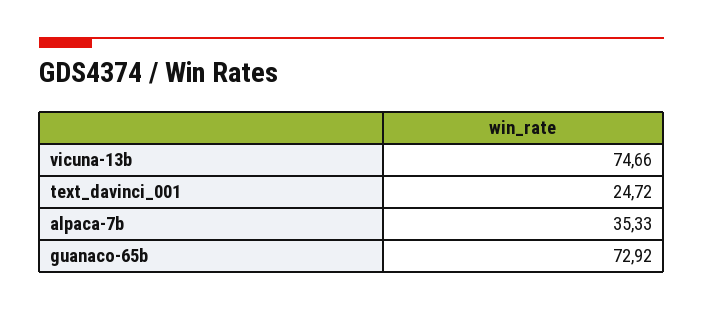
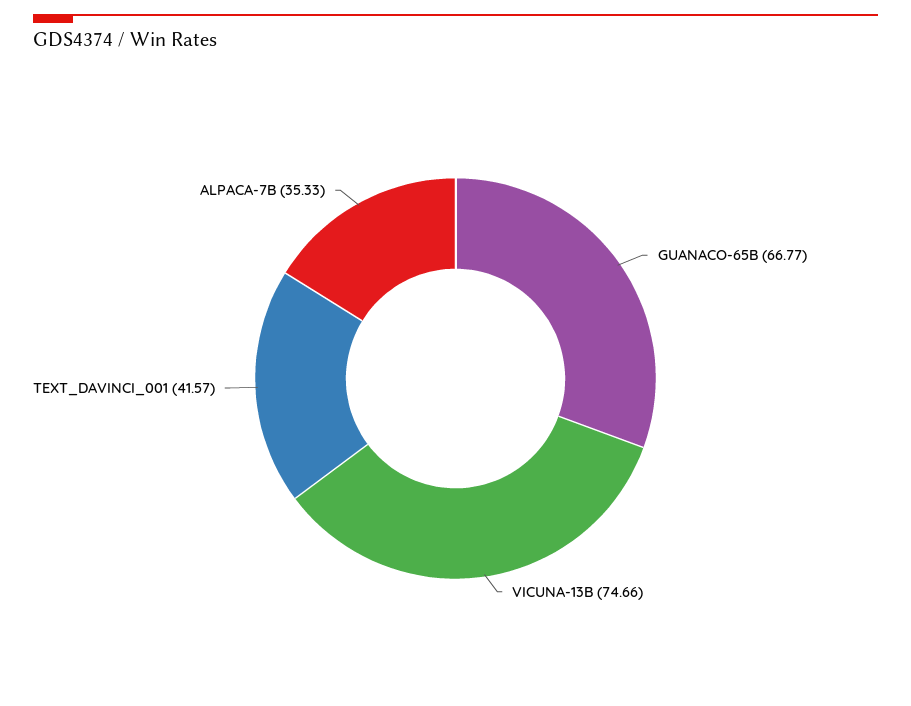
text_davinci_001: 24.72 -> 41.57
guanaco-65b: 72.92 -> 66.77

